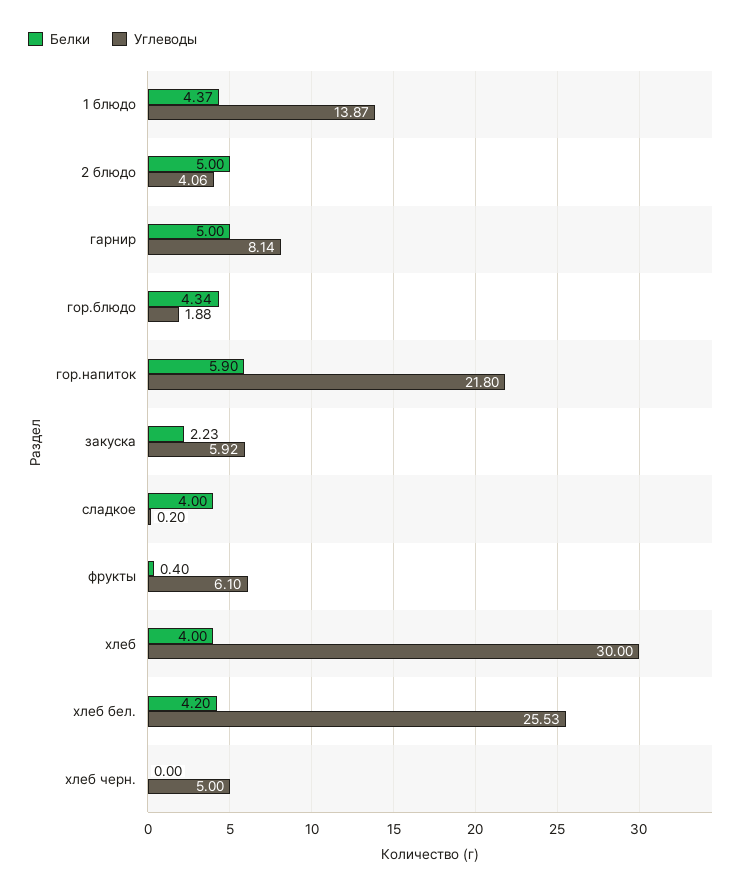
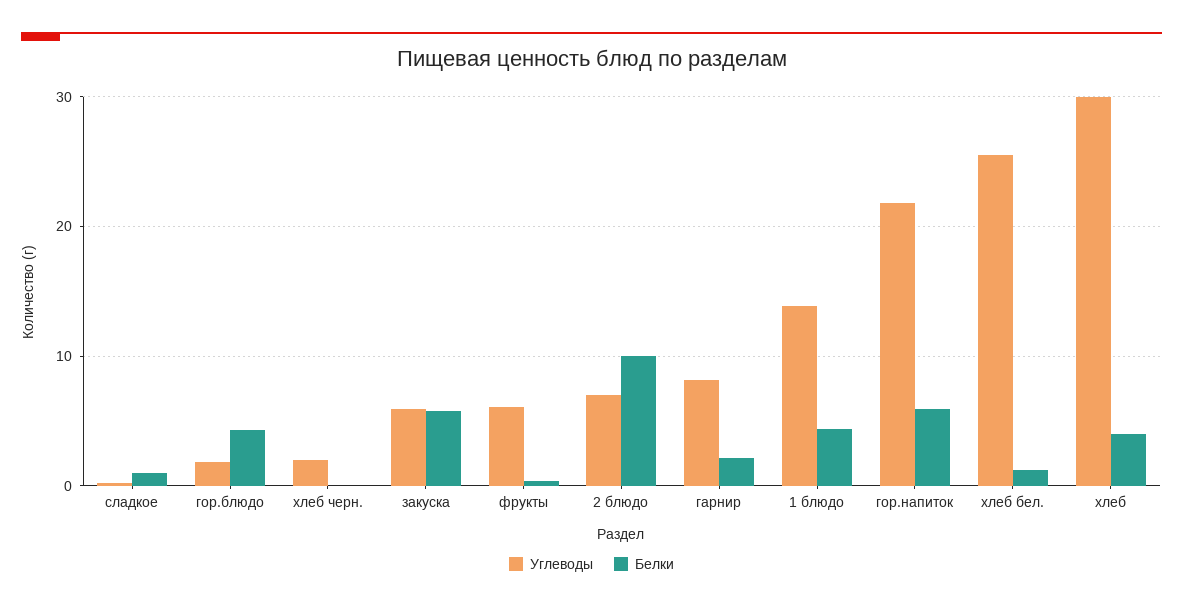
Белки, 2 блюдо: 5 -> 10
Углеводы, 2 блюдо: 4.06 -> 7
Белки, гарнир: 5 -> 2
Белки, закуска: 2.23 -> 6
Белки, сладкое: 4 -> 1
Белки, хлеб бел.: 4.2 -> 1
Углеводы, хлеб черн.: 5 -> 2

